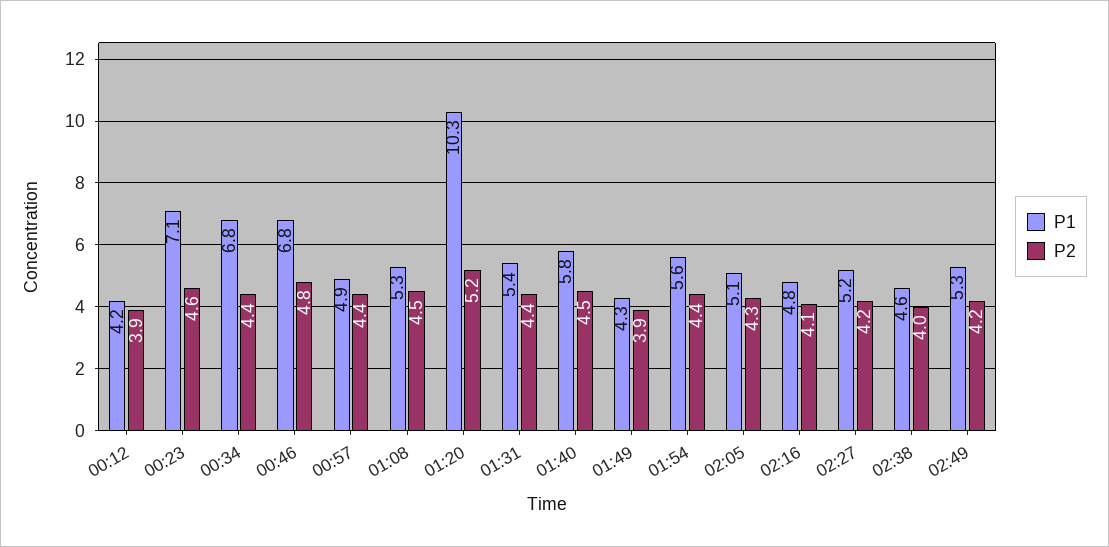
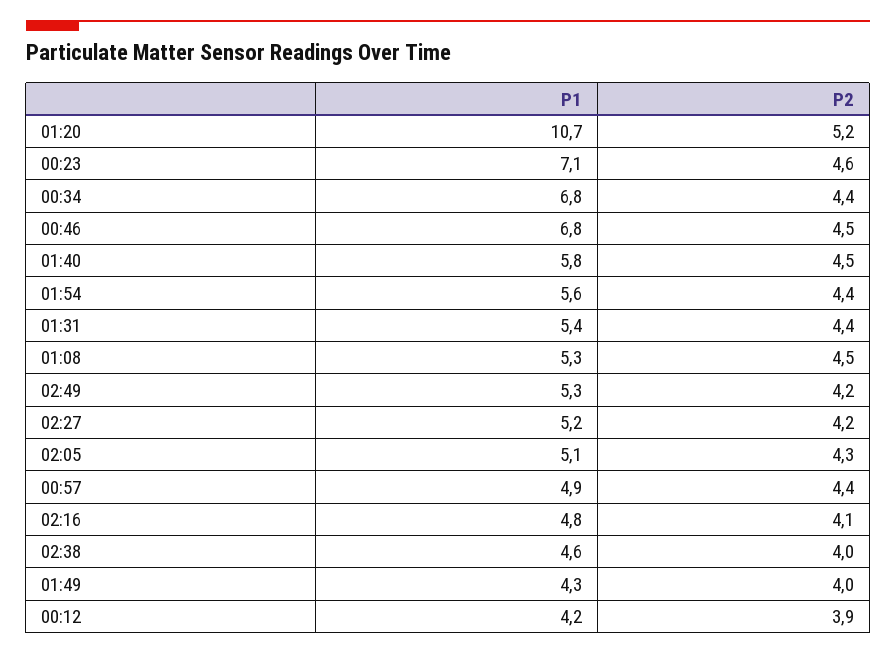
P2, 00:46: 4.8 -> 4.5
P1, 01:20: 10.3 -> 10.7
P2, 01:49: 3.9 -> 4

